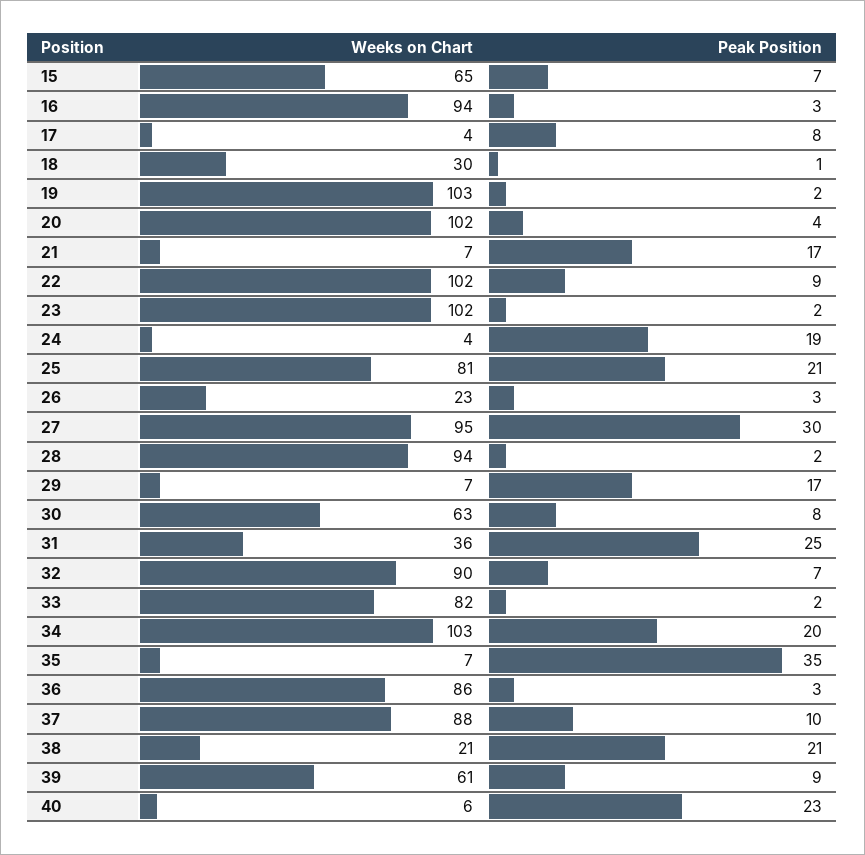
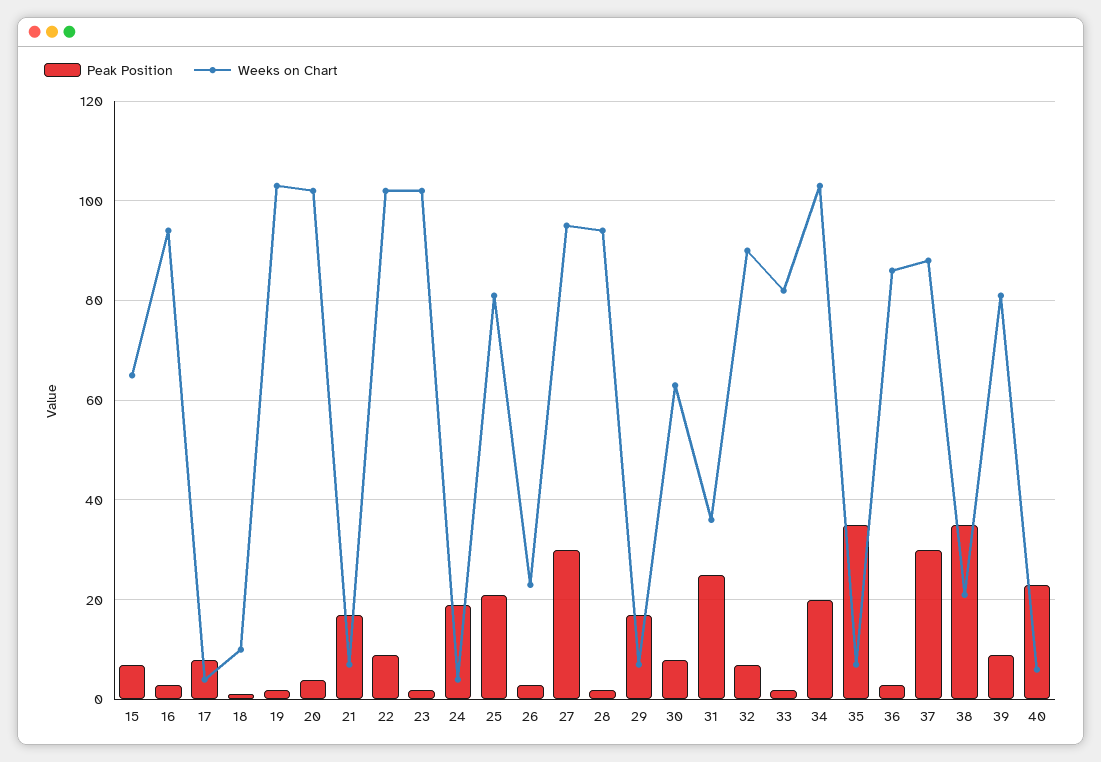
Weeks on Chart, 18: 30 -> 10
Peak Position, 37: 10 -> 30
Peak Position, 38: 21 -> 35
Weeks on Chart, 39: 61 -> 80

